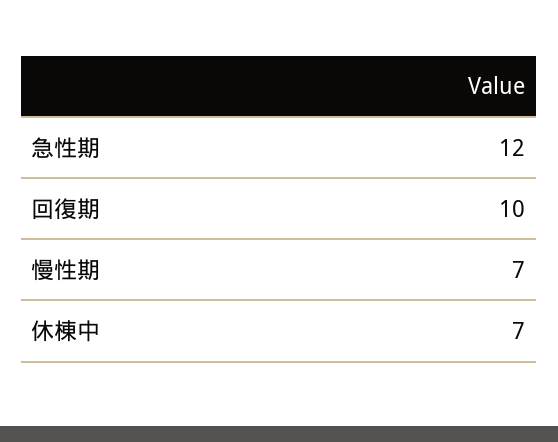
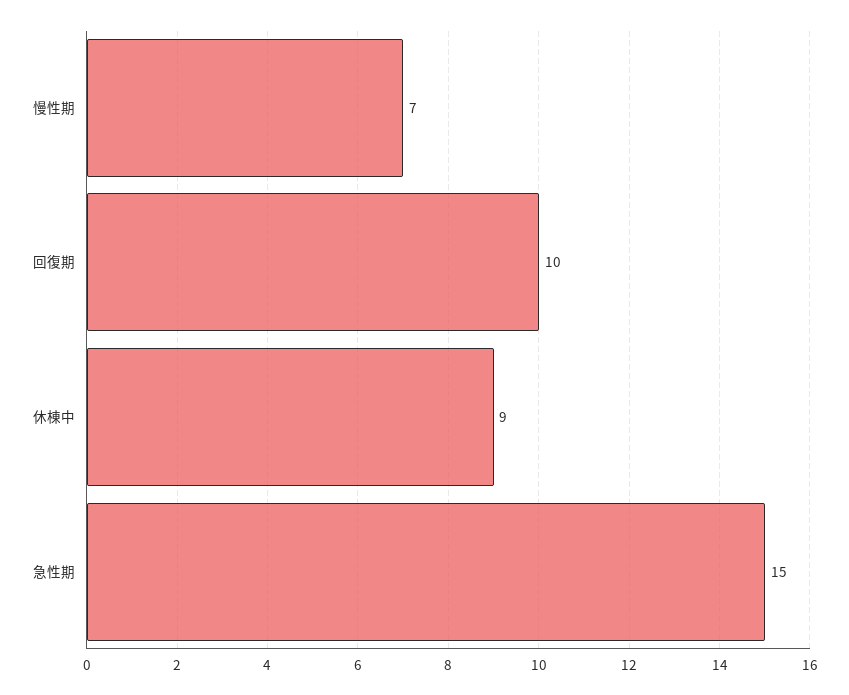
急性期: 12 -> 15
休棟中: 7 -> 9

